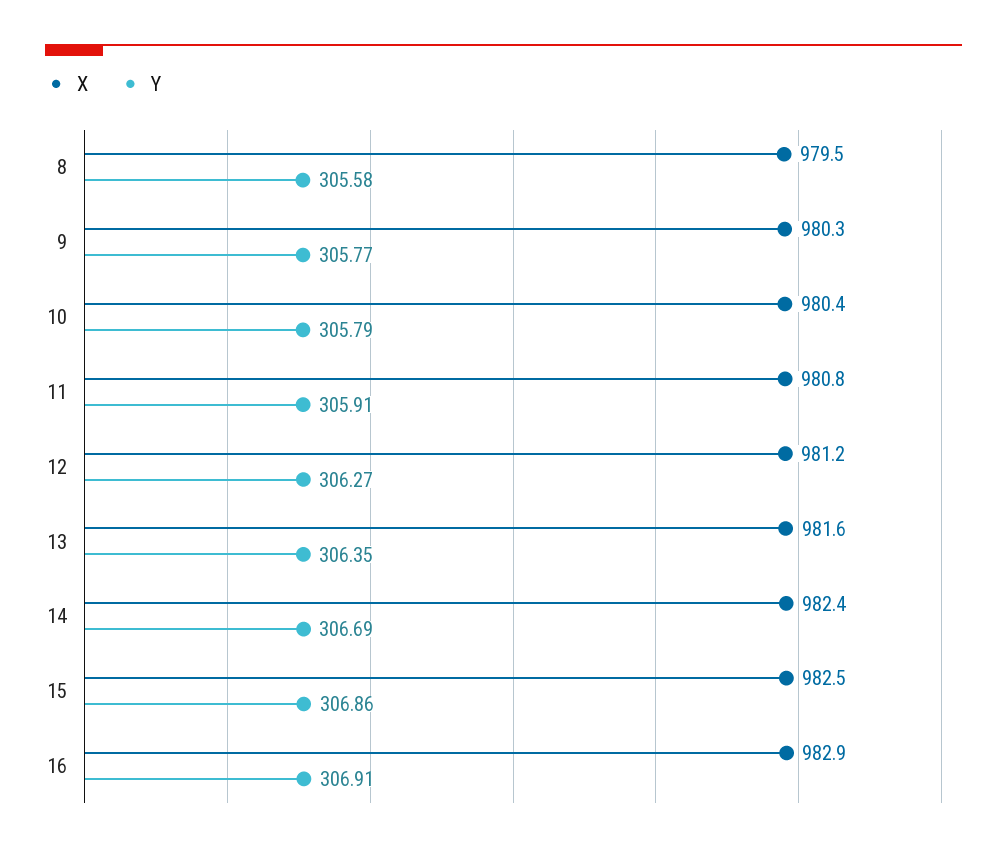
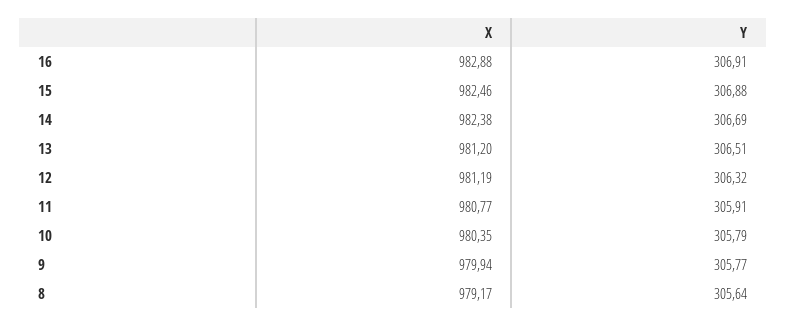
X, 8: 979.5 -> 979.17
Y, 8: 305.58 -> 305.64
X, 9: 980.3 -> 979.94
Y, 12: 306.27 -> 306.32
X, 13: 981.6 -> 981.2
Y, 13: 306.35 -> 306.51
Y, 15: 306.86 -> 306.88

